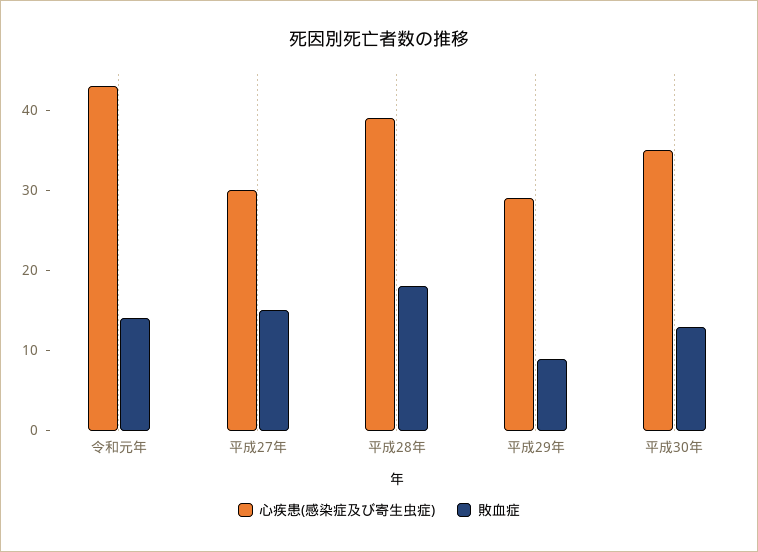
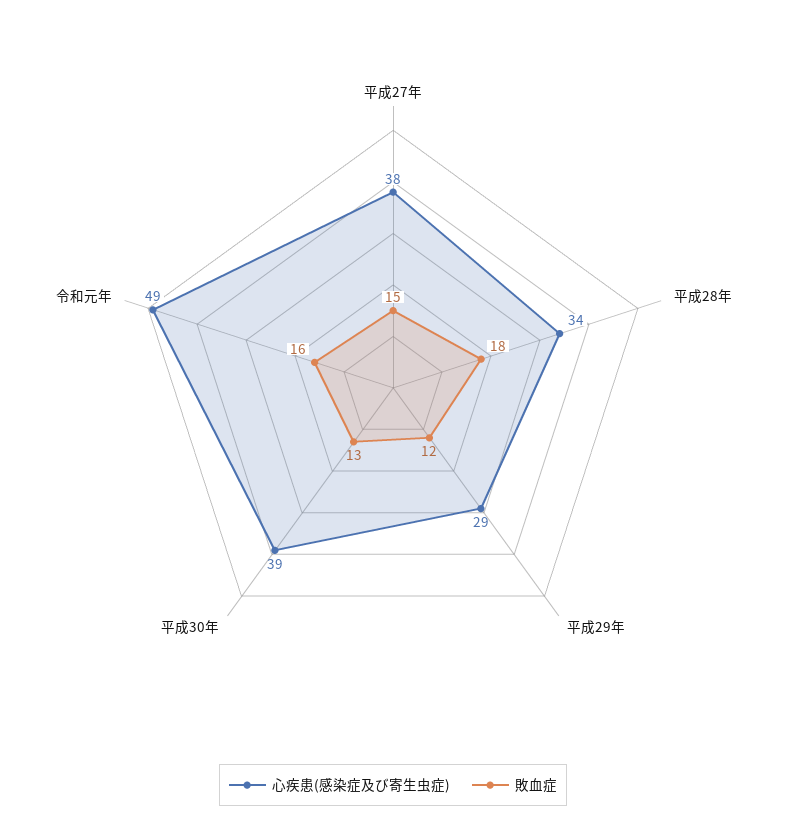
心疾患(感染症及び寄生虫症), 令和元年: 43 -> 49
敗血症, 令和元年: 14 -> 16
心疾患(感染症及び寄生虫症), 平成27年: 30 -> 38
心疾患(感染症及び寄生虫症), 平成28年: 39 -> 34
敗血症, 平成29年: 9 -> 12
心疾患(感染症及び寄生虫症), 平成30年: 35 -> 39

